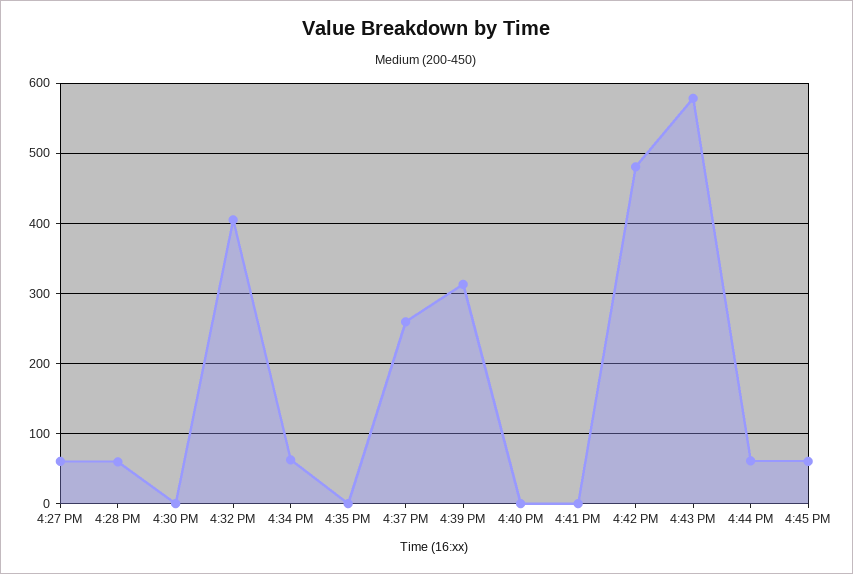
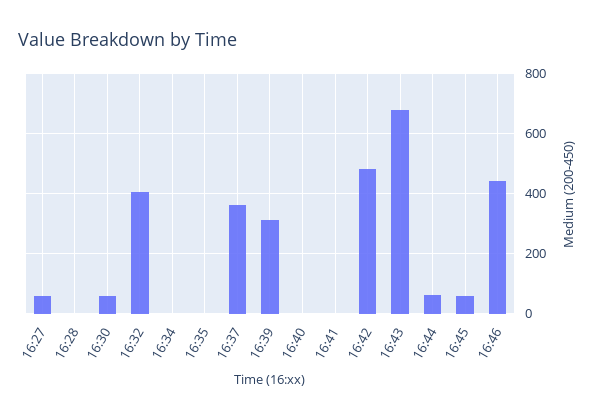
4:28 PM: 60 -> 0
4:30 PM: 0 -> 60
4:34 PM: 60 -> 0
4:37 PM: 260 -> 360
4:43 PM: 580 -> 680
16:46: none -> 440

